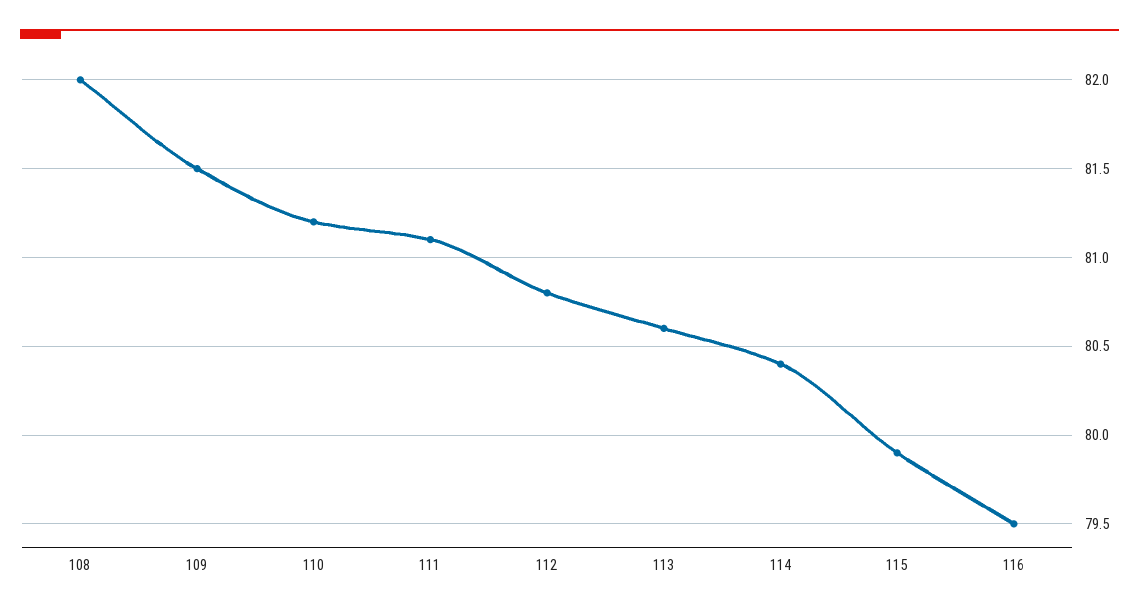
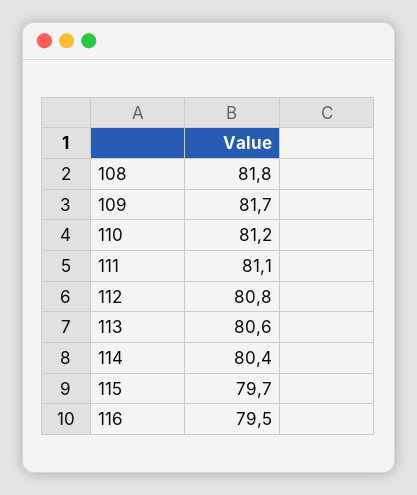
108: 82 -> 81.8
109: 81.5 -> 81.7
115: 79.9 -> 79.7

